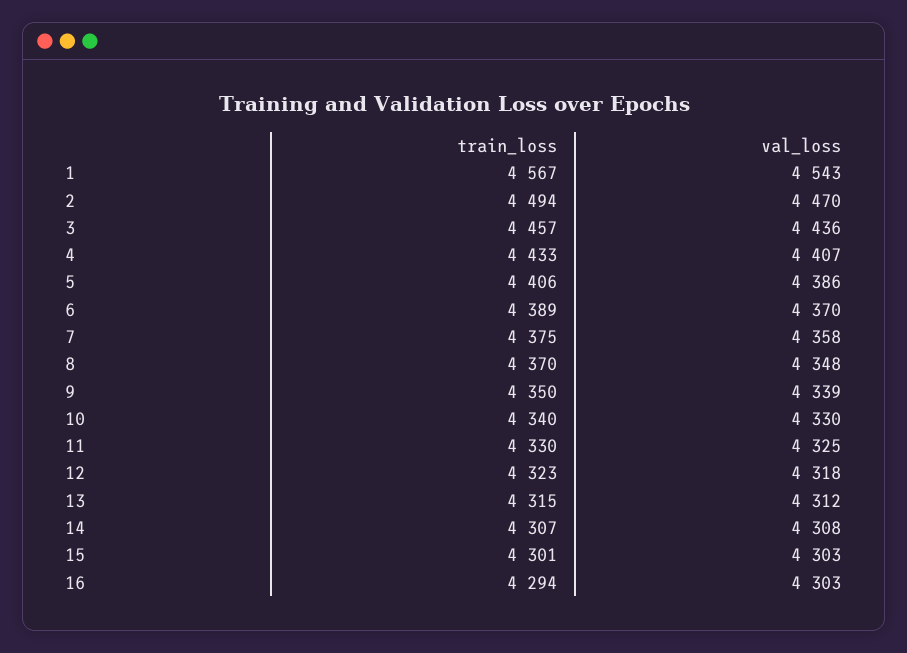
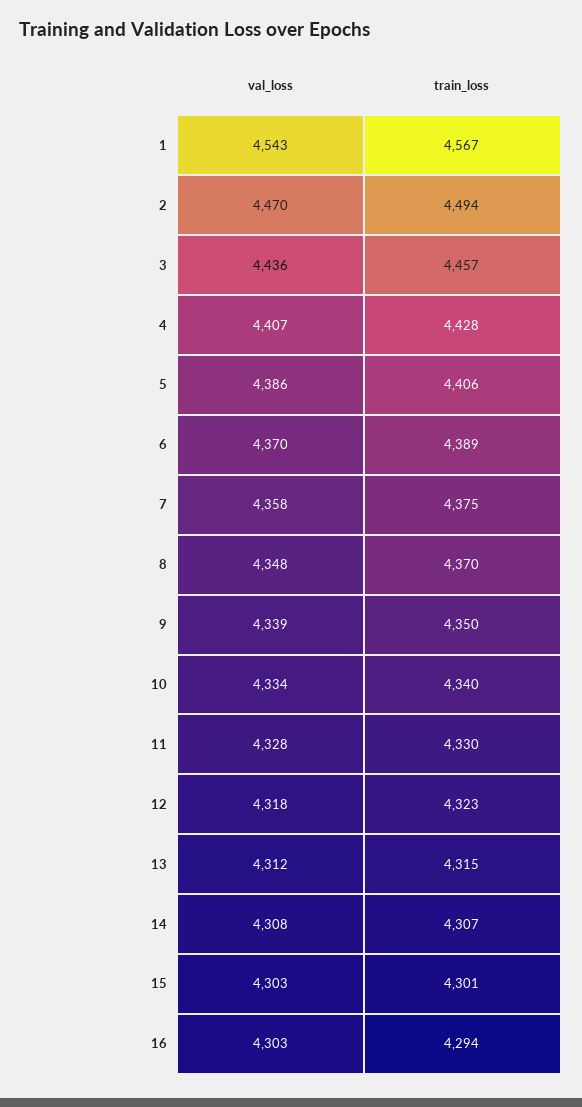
train_loss, 4: 4433 -> 4428
val_loss, 10: 4330 -> 4334
val_loss, 11: 4325 -> 4328

